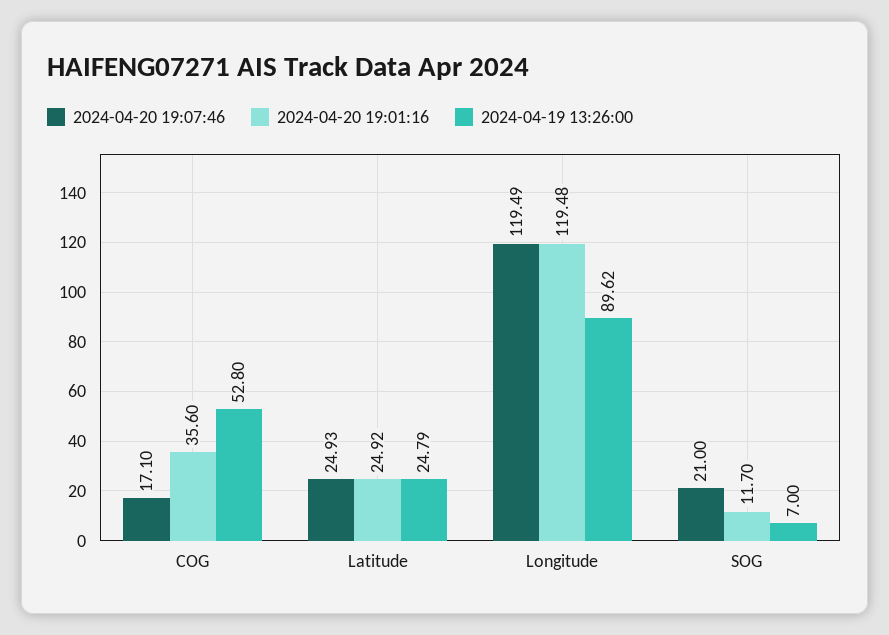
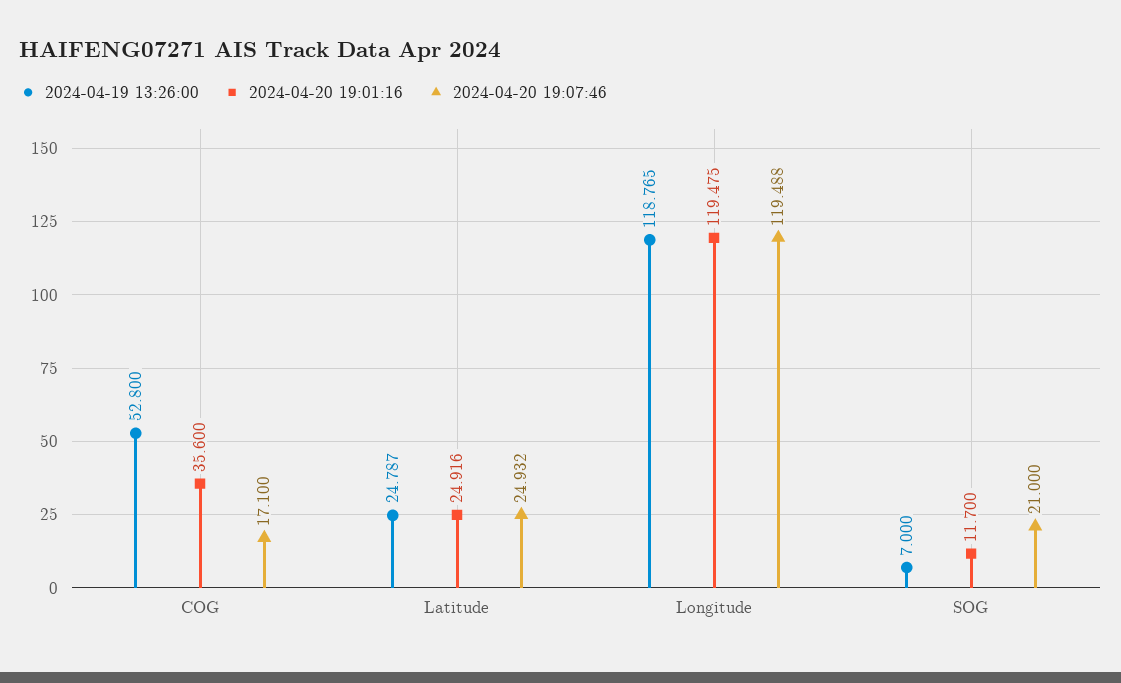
2024-04-19 13:26:00, Longitude: 89.62 -> 118.765

